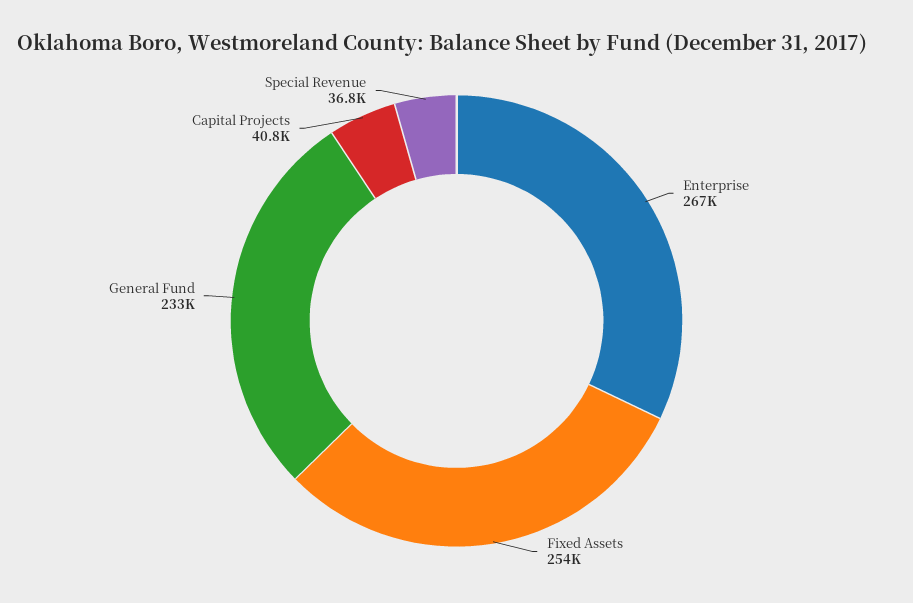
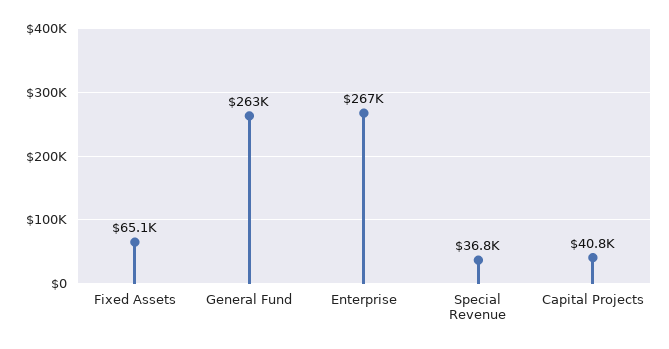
Fixed Assets: 254000 -> 65100
General Fund: 233000 -> 263000

